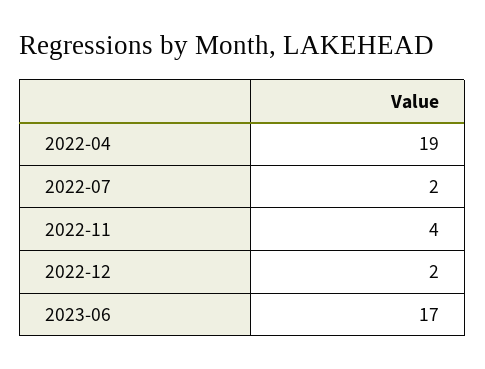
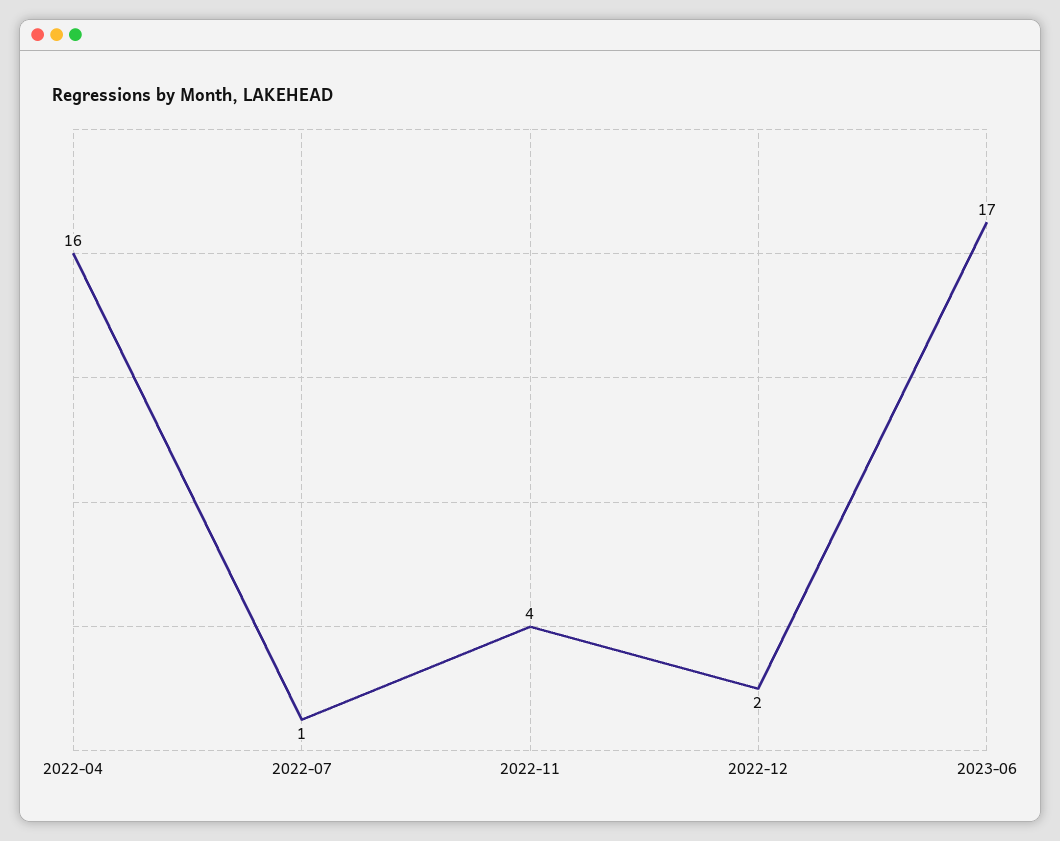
2022-04: 19 -> 16
2022-07: 2 -> 1

